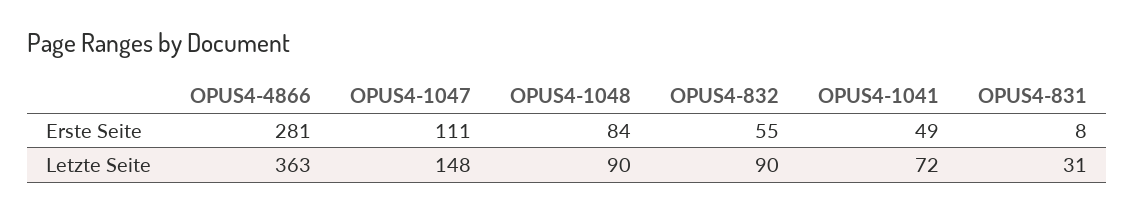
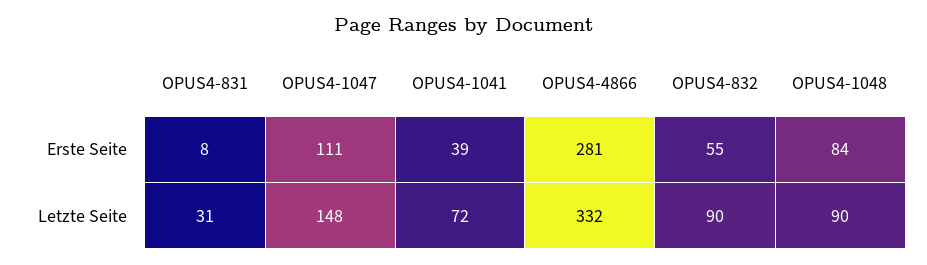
OPUS4-1041, Erste Seite: 49 -> 39
OPUS4-4866, Letzte Seite: 363 -> 332

